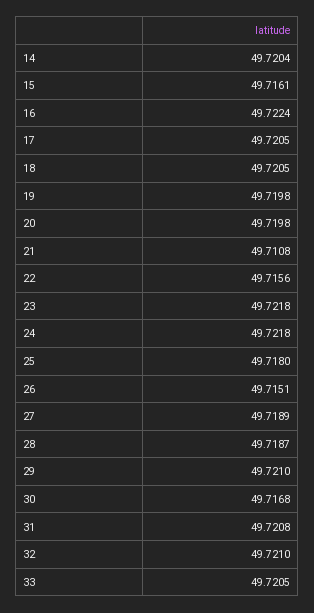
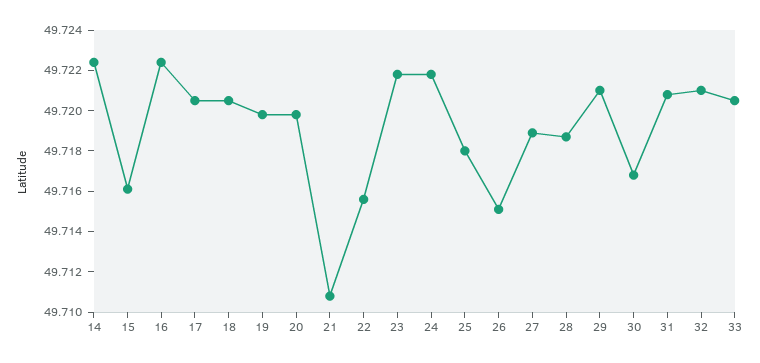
14: 49.7204 -> 49.7225

